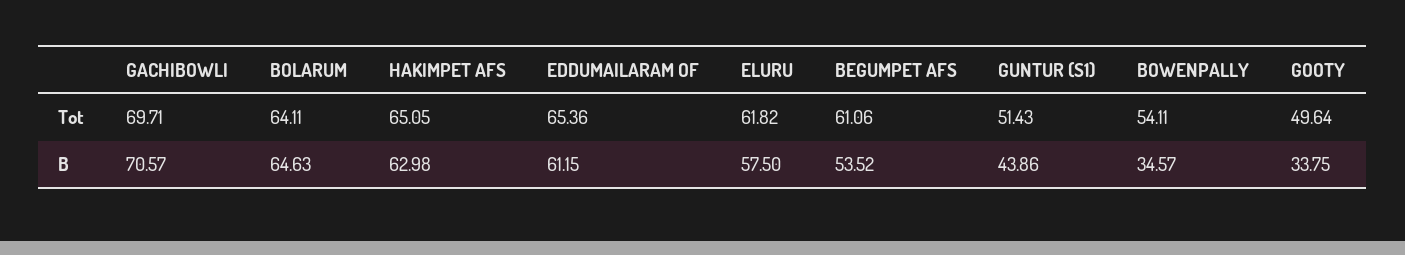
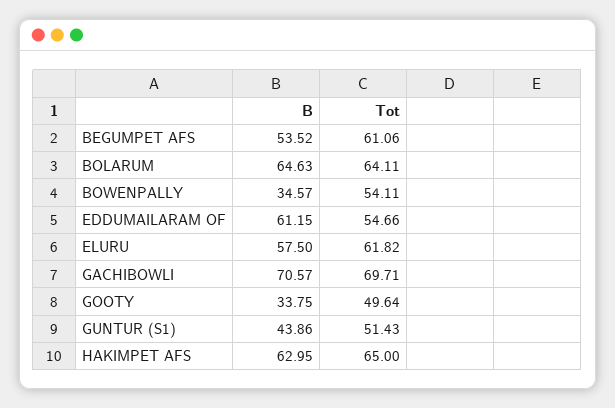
HAKIMPET AFS, Tot: 65.05 -> 65
EDDUMAILARAM OF, Tot: 65.36 -> 54.66
HAKIMPET AFS, B: 62.98 -> 62.95

